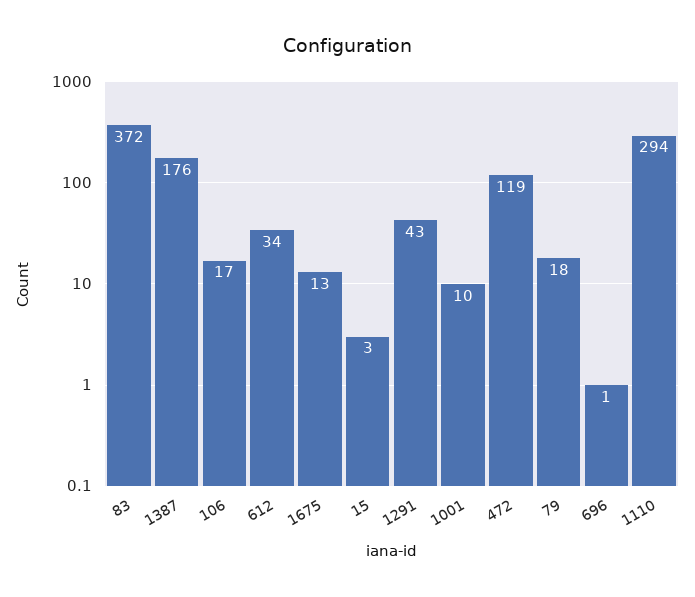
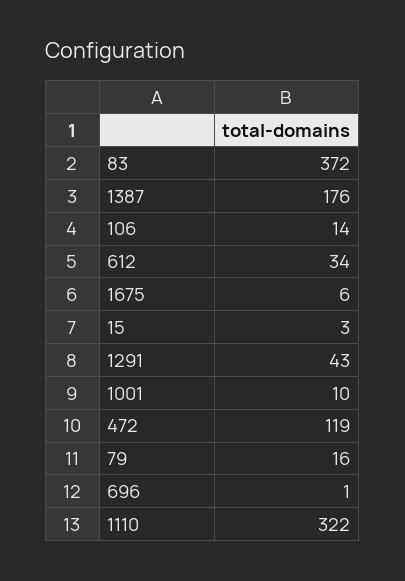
106: 17 -> 14
1675: 13 -> 6
79: 18 -> 16
1110: 294 -> 322

